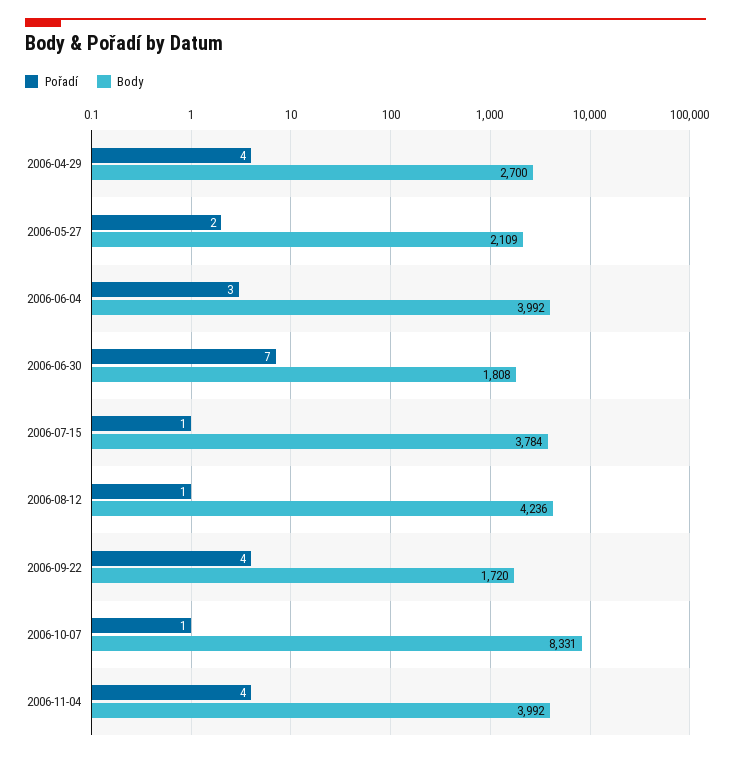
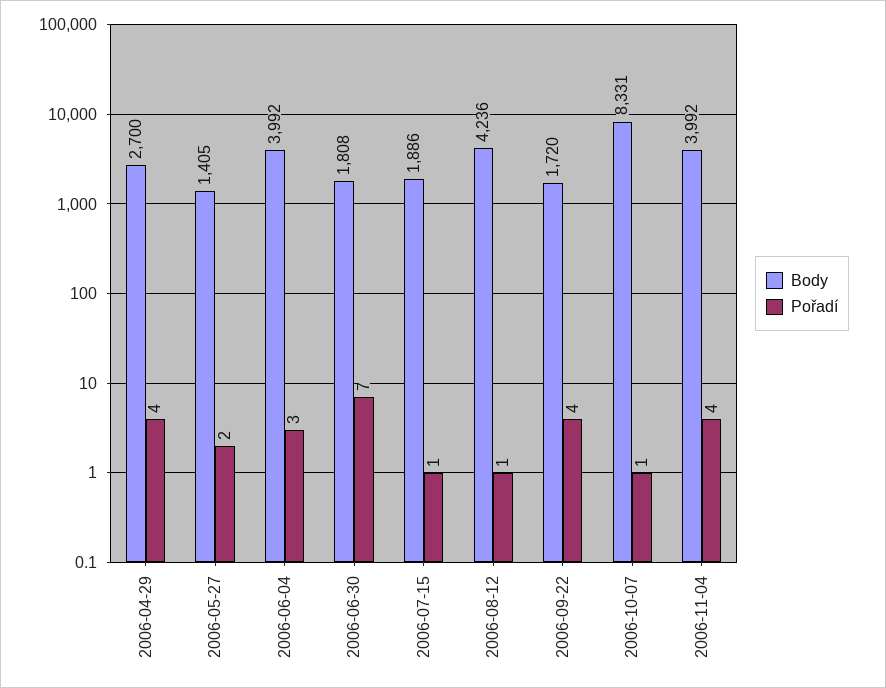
Body, 2006-05-27: 2109 -> 1405
Body, 2006-07-15: 3784 -> 1886

